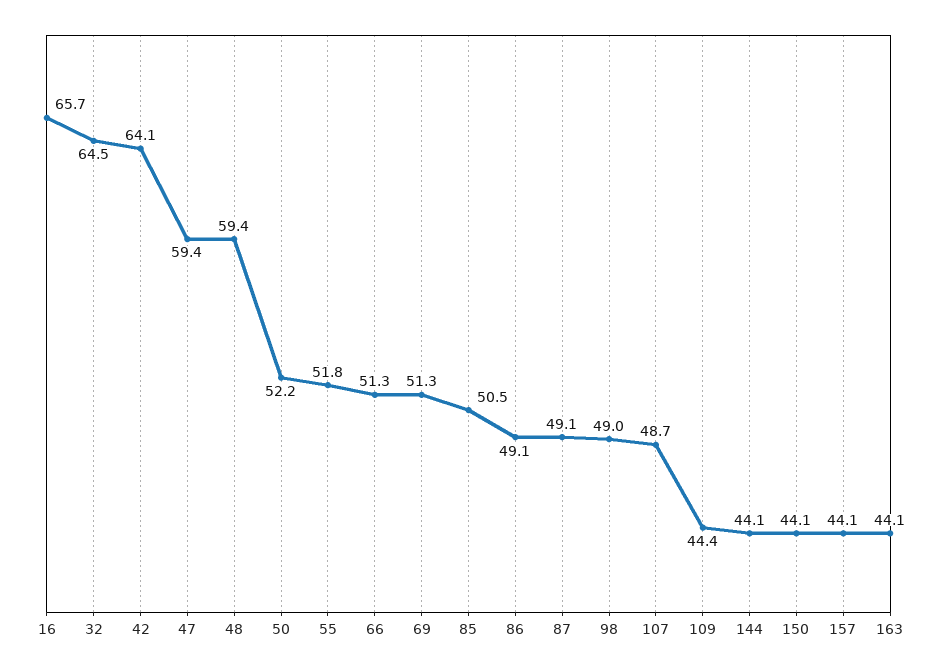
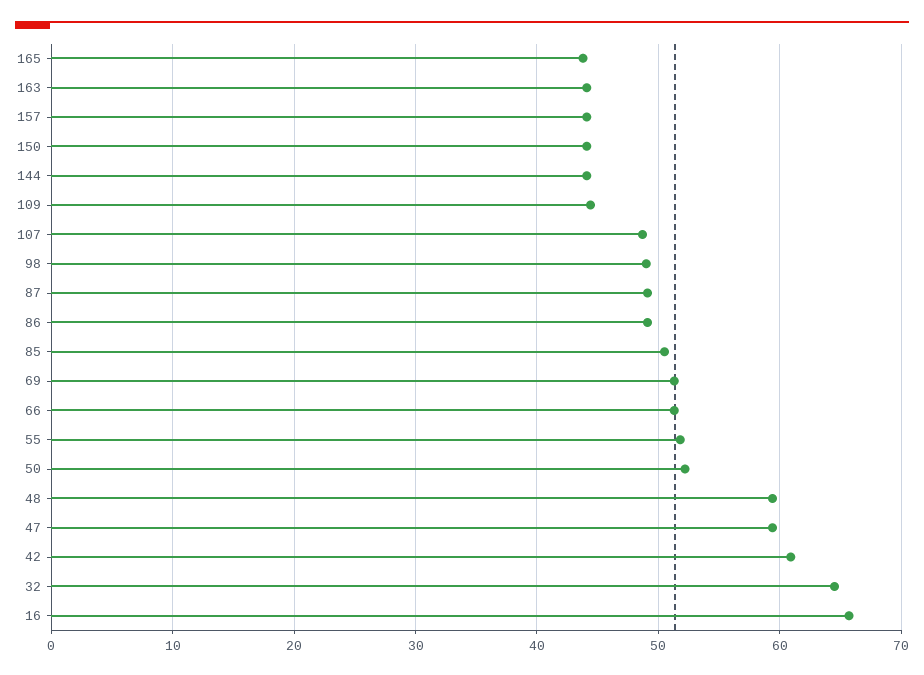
42: 64.1 -> 61
165: none -> 44

